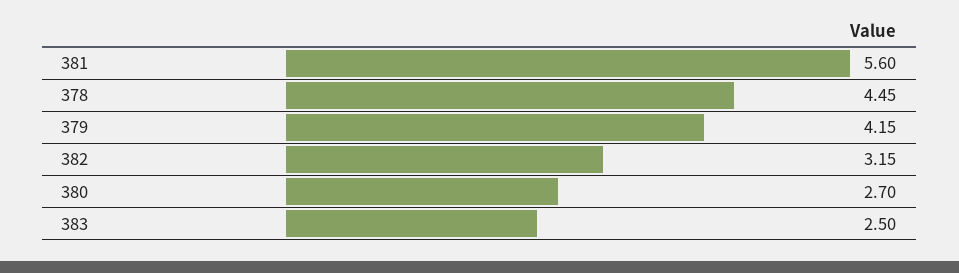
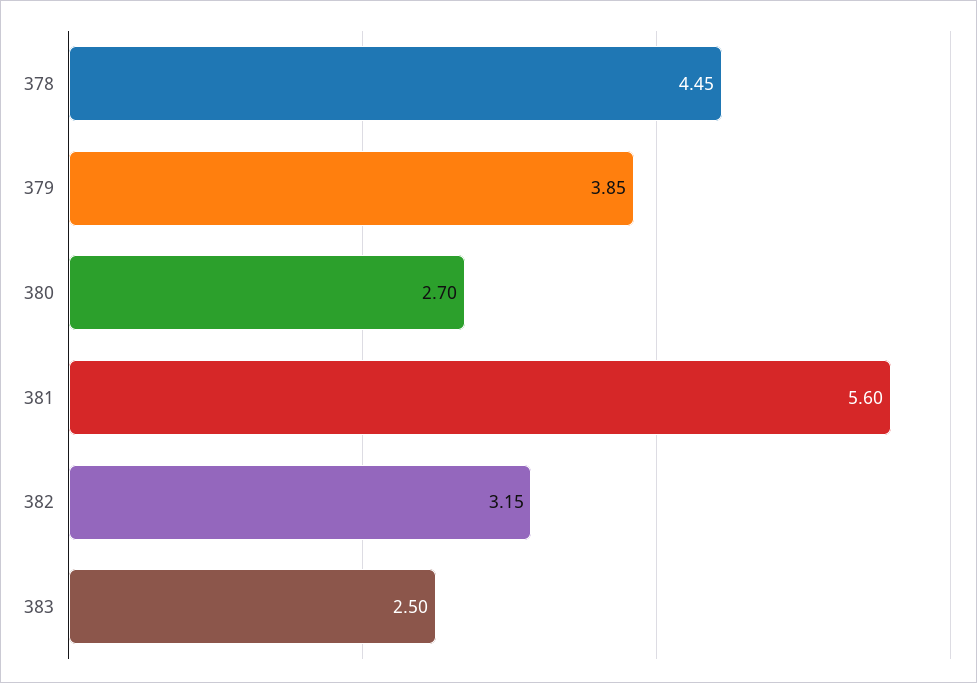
379: 4.15 -> 3.85

